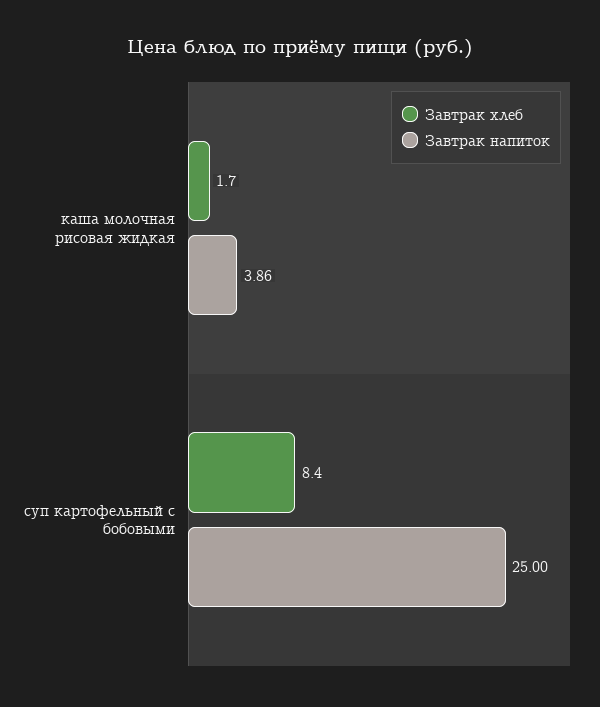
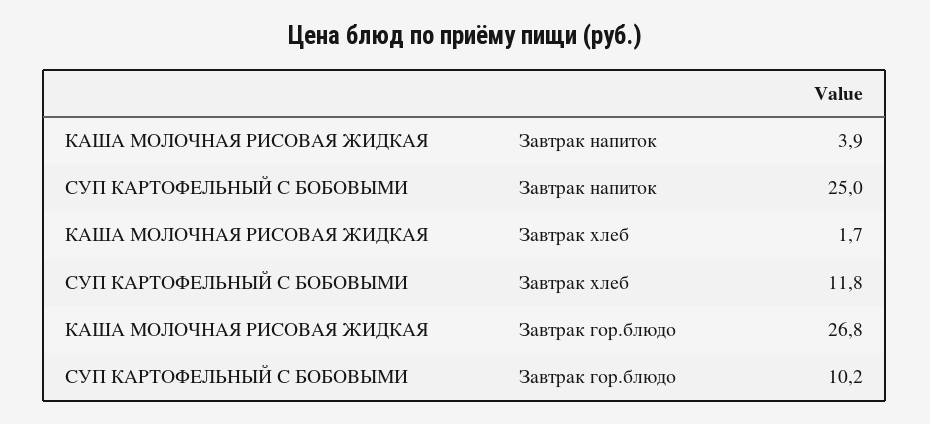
Завтрак хлеб, суп картофельный с бобовыми: 8.4 -> 11.8
Завтрак гор.блюдо, каша молочная рисовая жидкая: none -> 26.8
Завтрак гор.блюдо, суп картофельный с бобовыми: none -> 10.2

